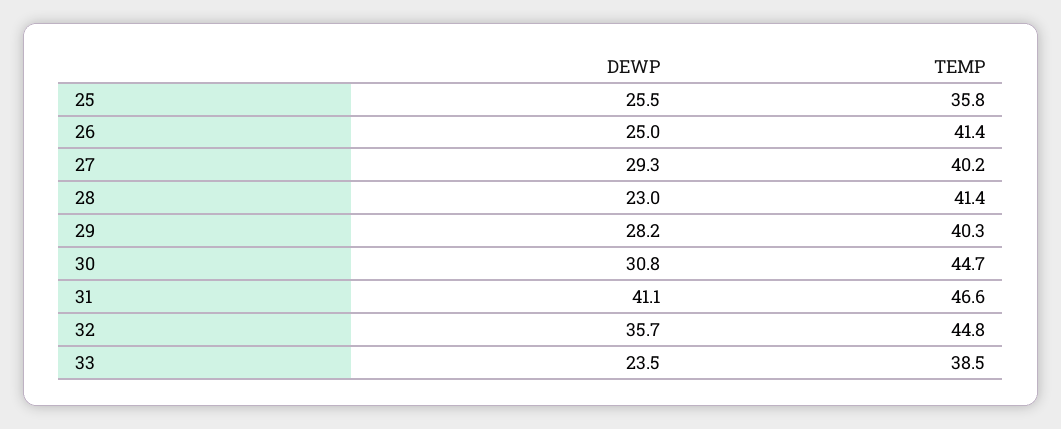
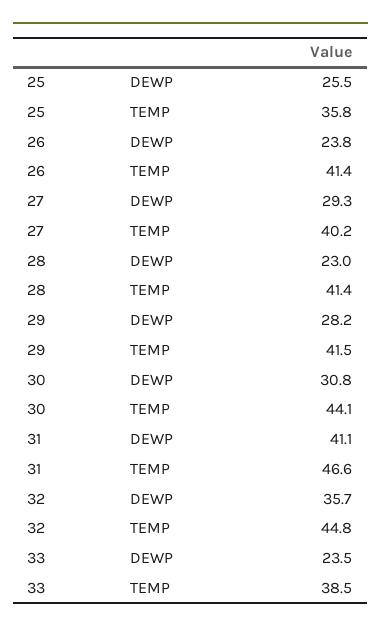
DEWP, 26: 25 -> 23.8
TEMP, 29: 40.3 -> 41.5
TEMP, 30: 44.7 -> 44.1

